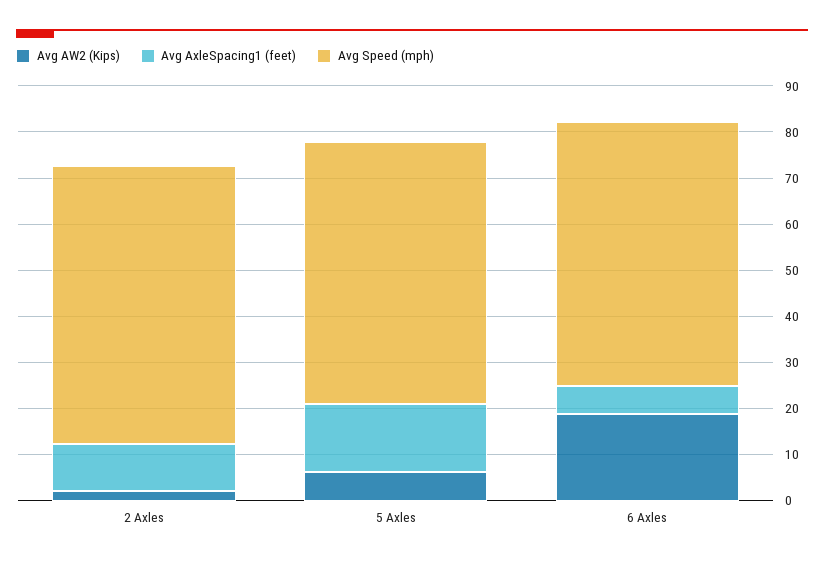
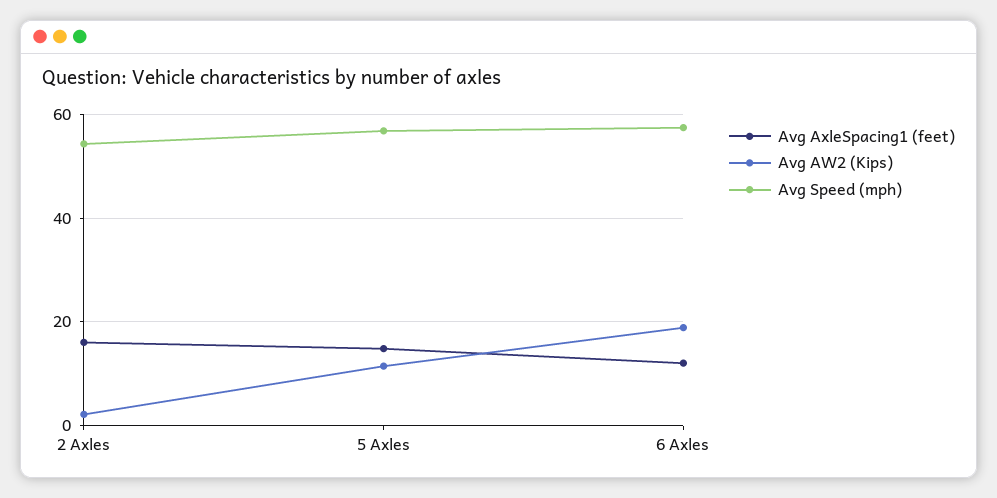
Avg AxleSpacing1 (feet), 2 Axles: 10 -> 16
Avg Speed (mph), 2 Axles: 60 -> 54
Avg AW2 (Kips), 5 Axles: 6 -> 12
Avg AxleSpacing1 (feet), 6 Axles: 6 -> 12

